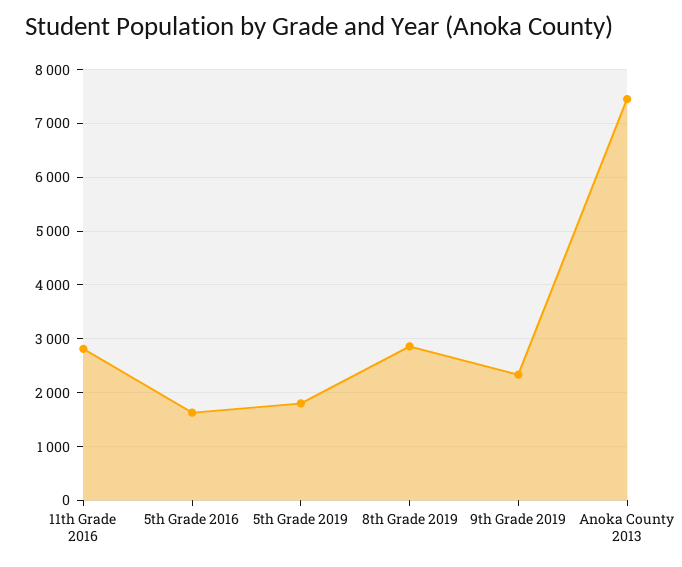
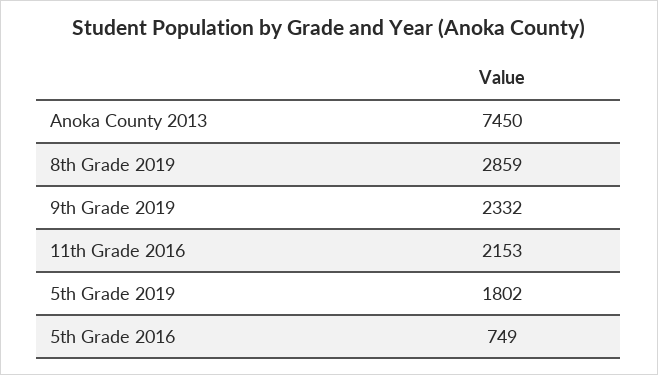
11th Grade 2016: 2800 -> 2153
5th Grade 2016: 1600 -> 749

